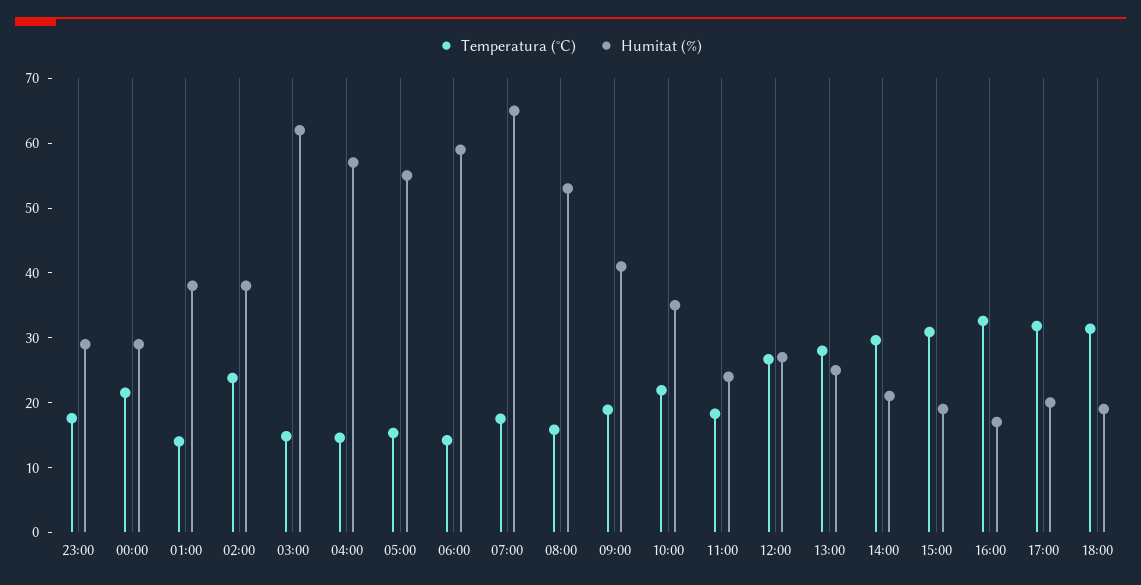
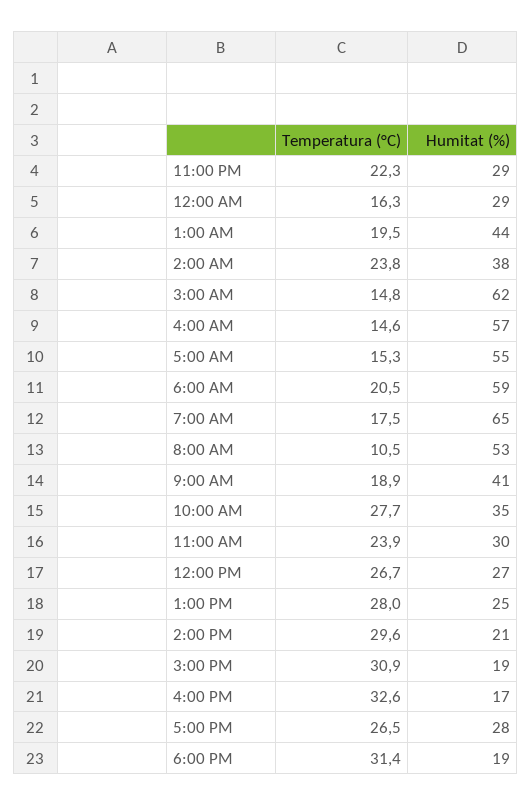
Temperatura (°C), 23:00: 18 -> 22.3
Temperatura (°C), 00:00: 22 -> 16.3
Temperatura (°C), 01:00: 14 -> 19.5
Humitat (%), 01:00: 38 -> 44
Temperatura (°C), 06:00: 14 -> 20.5
Temperatura (°C), 08:00: 16 -> 10.5
Temperatura (°C), 10:00: 22 -> 27.7
Temperatura (°C), 11:00: 18 -> 23.9
Humitat (%), 11:00: 24 -> 30
Temperatura (°C), 17:00: 32 -> 26.5
Humitat (%), 17:00: 20 -> 28

